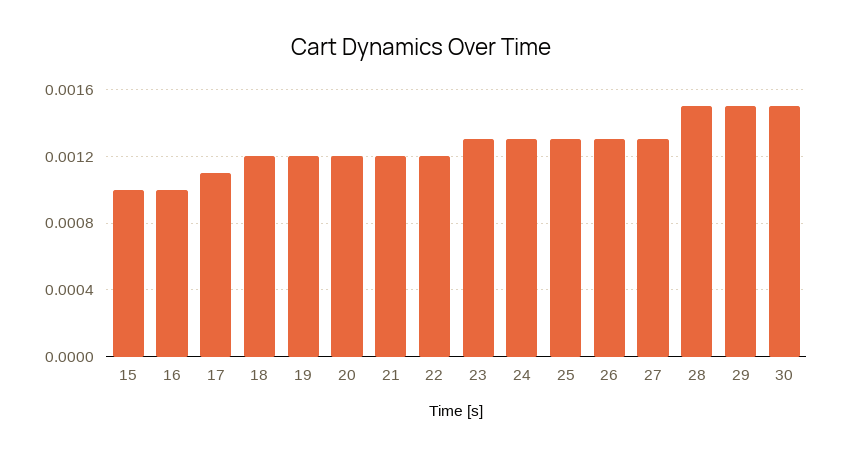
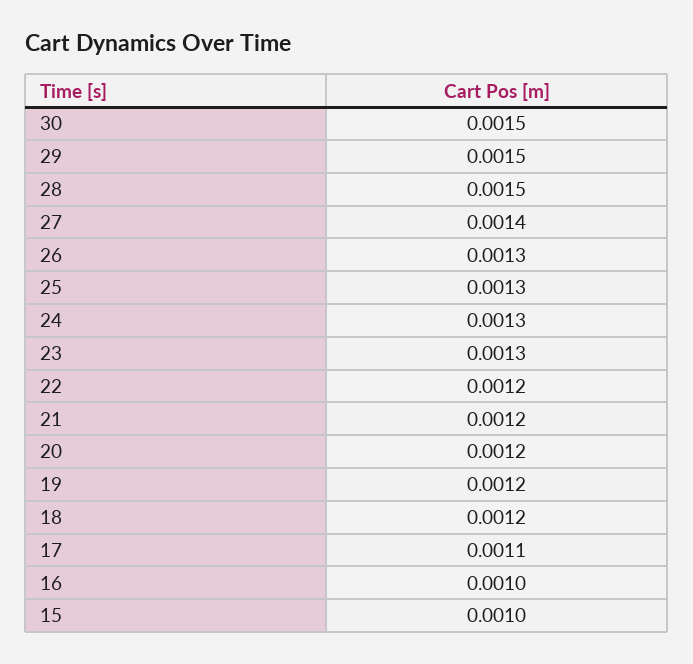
27: 0.0013 -> 0.0014

